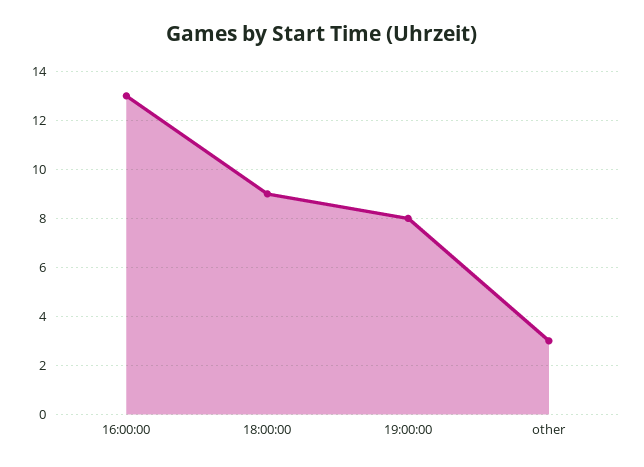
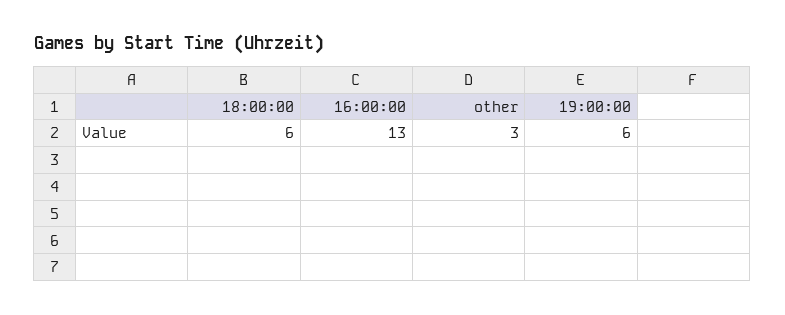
18:00:00: 9 -> 6
19:00:00: 8 -> 6

